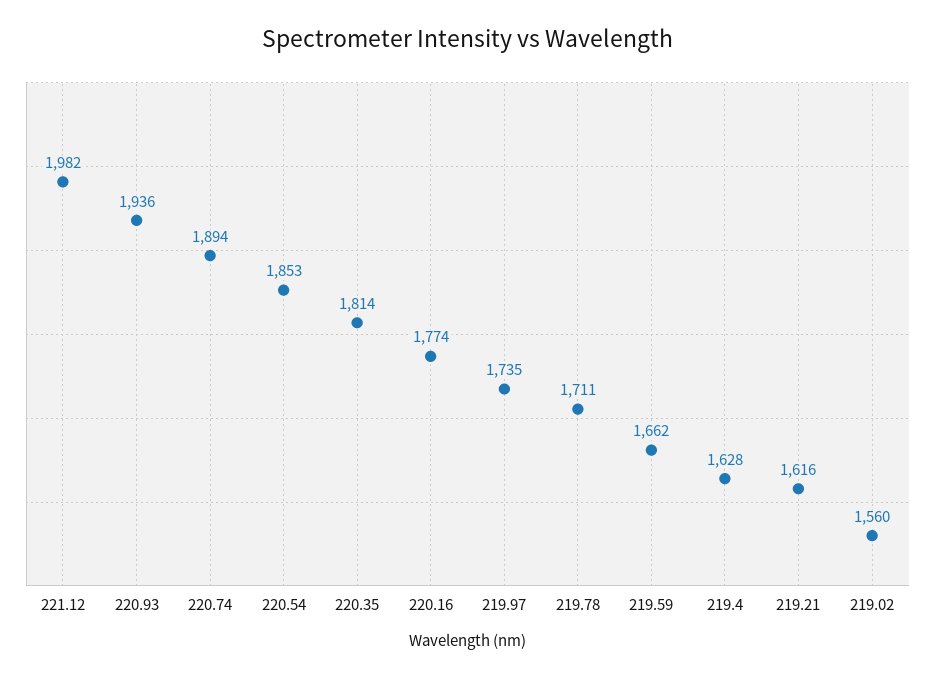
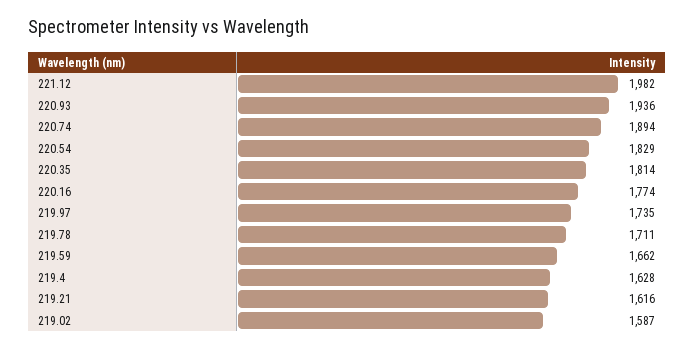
220.54: 1853 -> 1829
219.02: 1560 -> 1587

